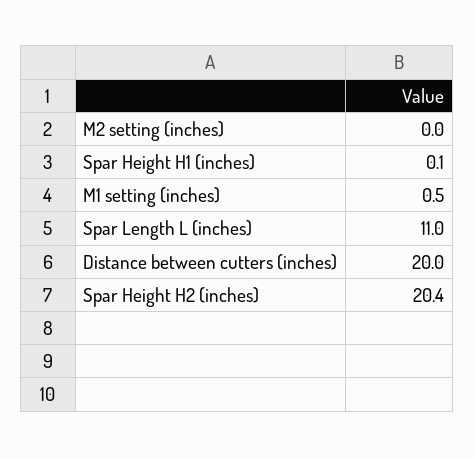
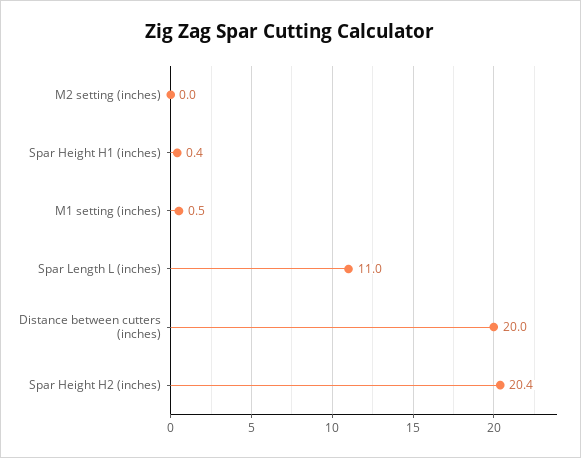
Spar Height H1 (inches): 0.1 -> 0.4

